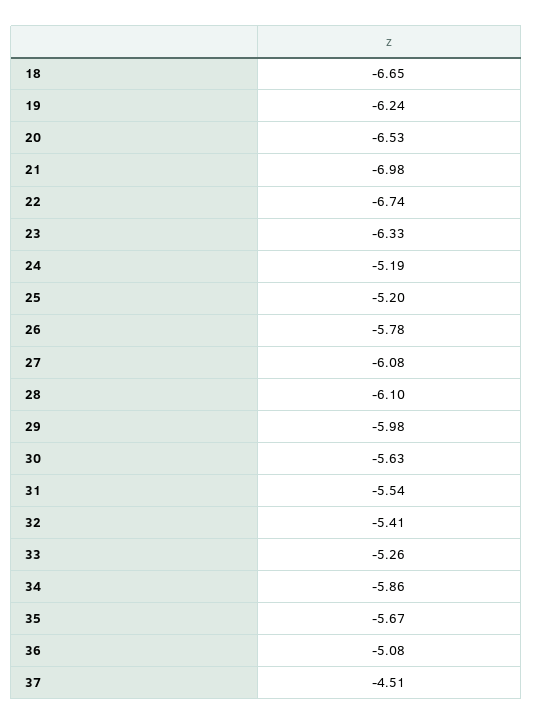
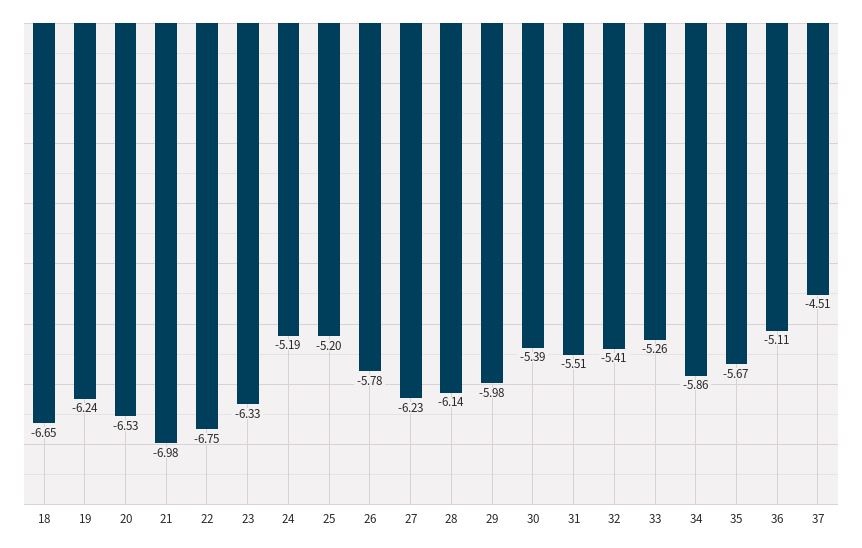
22: -6.74 -> -6.75
27: -6.08 -> -6.23
28: -6.1 -> -6.14
30: -5.63 -> -5.39
31: -5.54 -> -5.51
36: -5.08 -> -5.11

